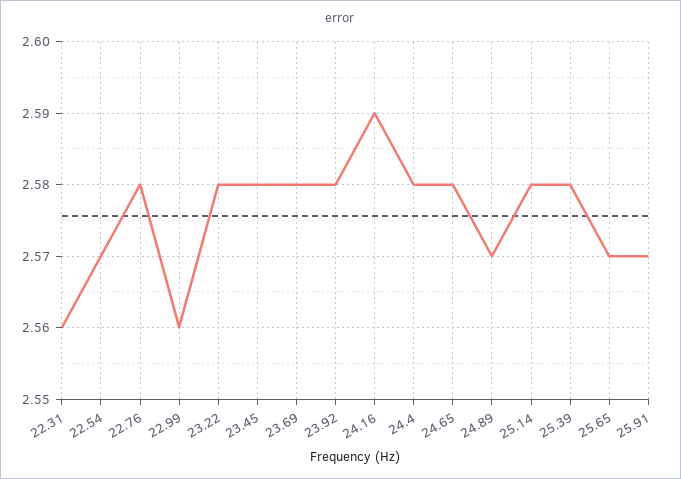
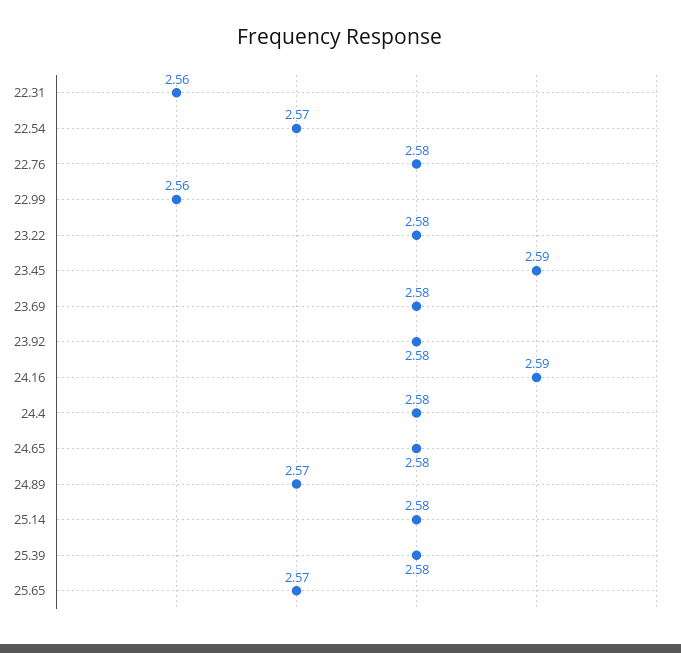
23.45: 2.58 -> 2.59
25.91: 2.57 -> none

